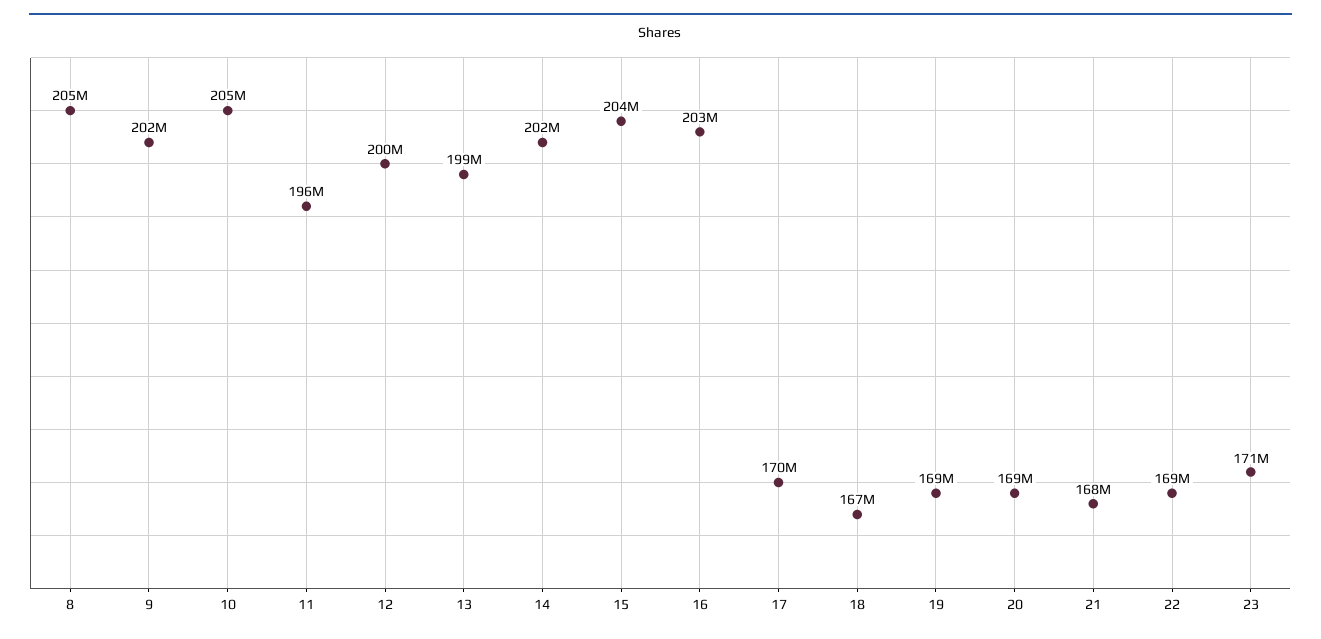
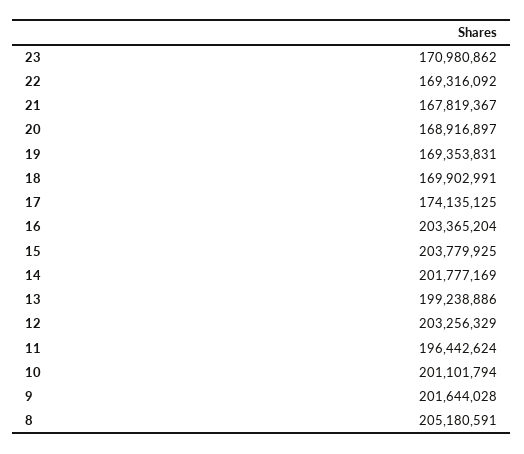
10: 205000000 -> 201101794
12: 200000000 -> 203256329
17: 170000000 -> 174135125
18: 167000000 -> 169902991

